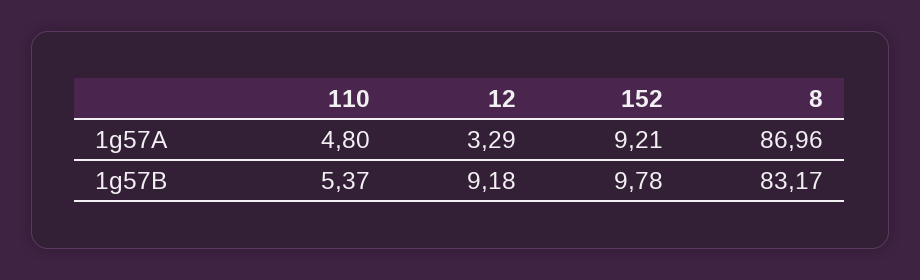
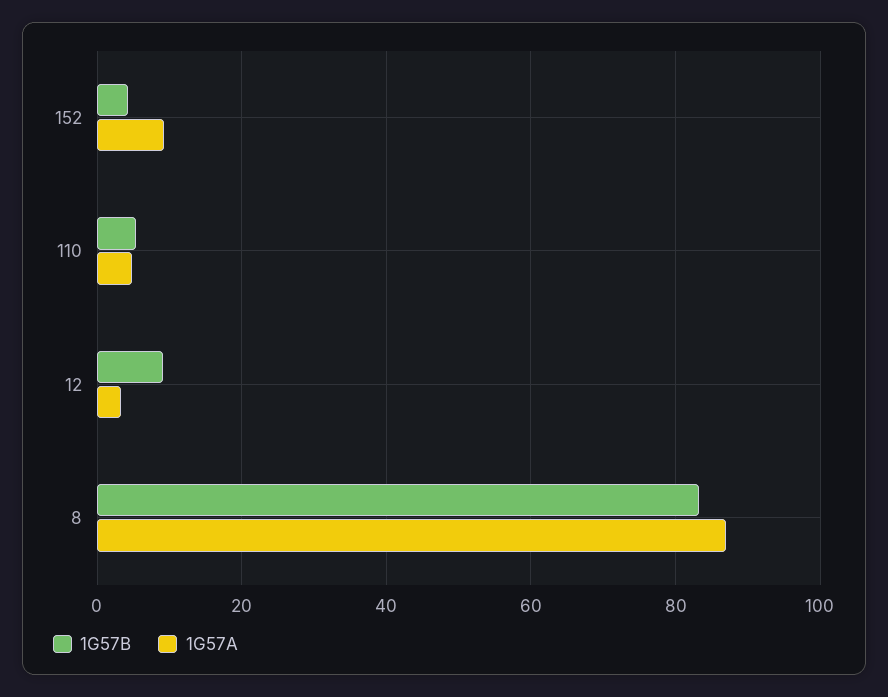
1g57B, 152: 9.78 -> 4

